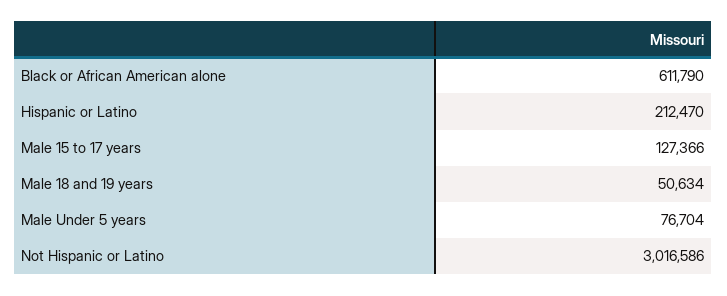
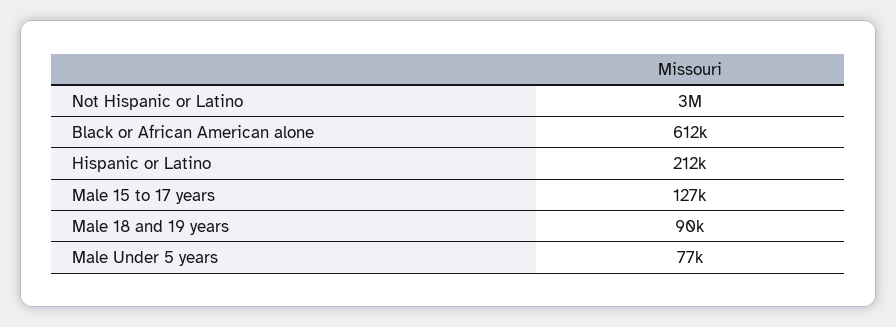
Male 18 and 19 years: 50634 -> 90000

